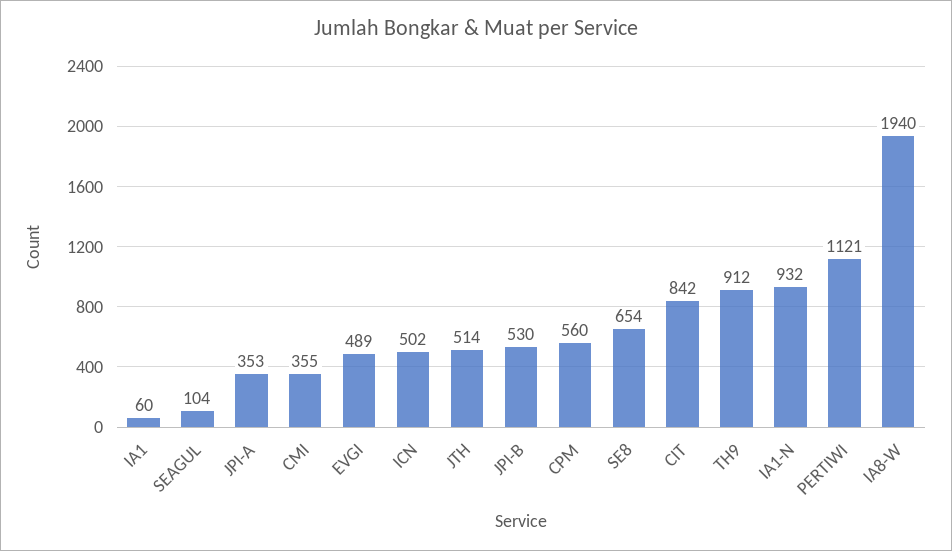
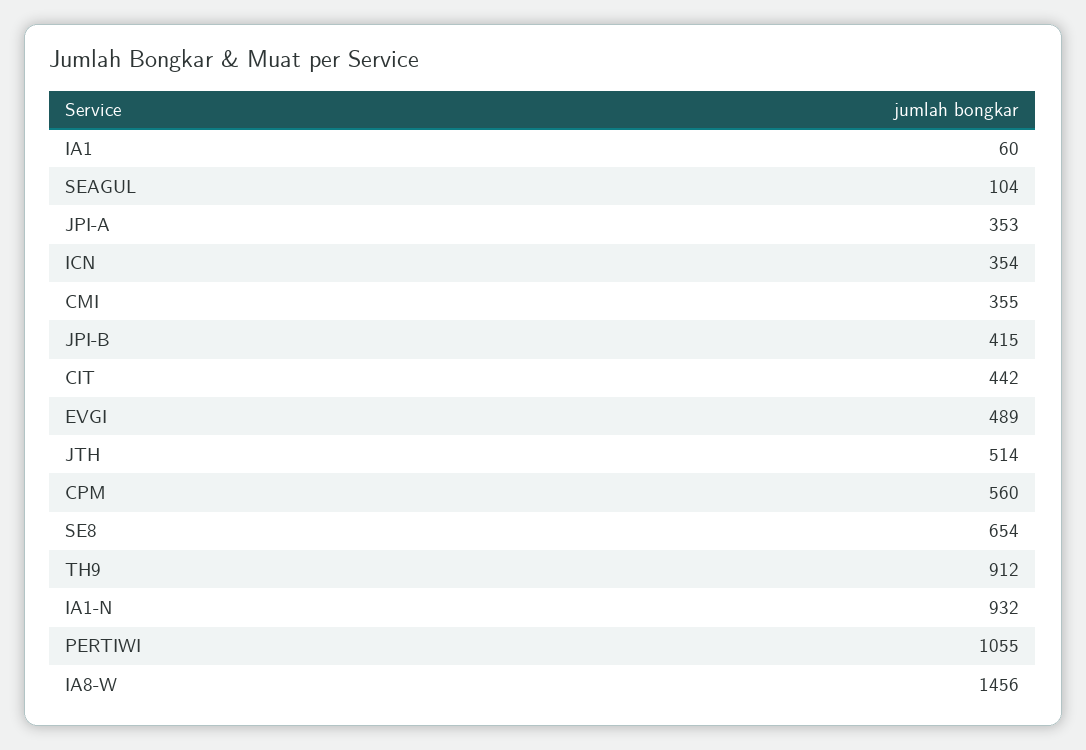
ICN: 502 -> 354
JPI-B: 530 -> 415
CIT: 842 -> 442
PERTIWI: 1121 -> 1055
IA8-W: 1940 -> 1456

